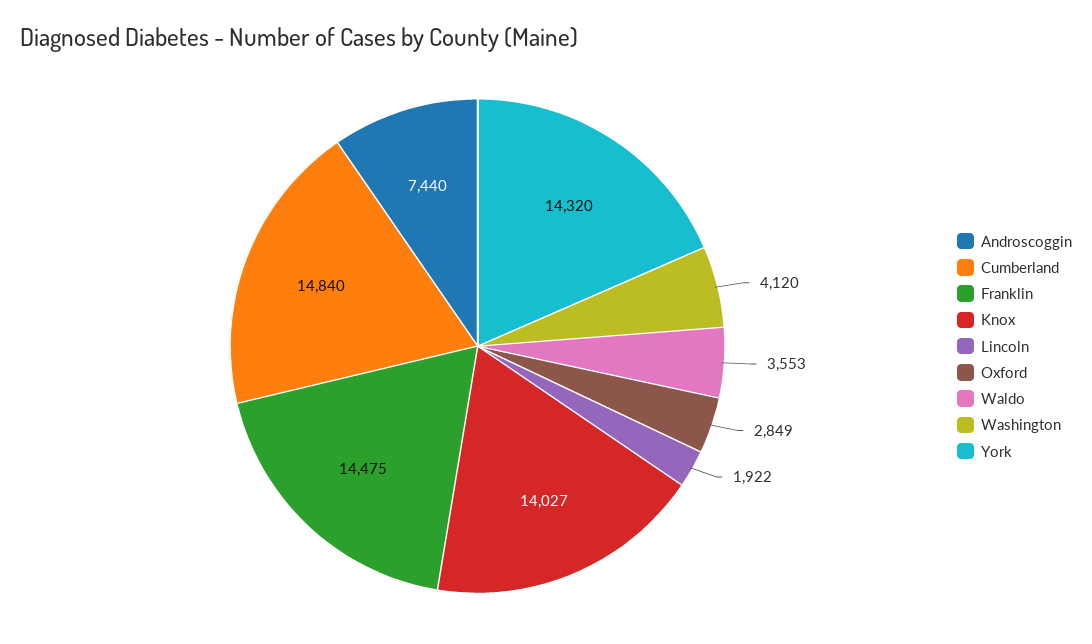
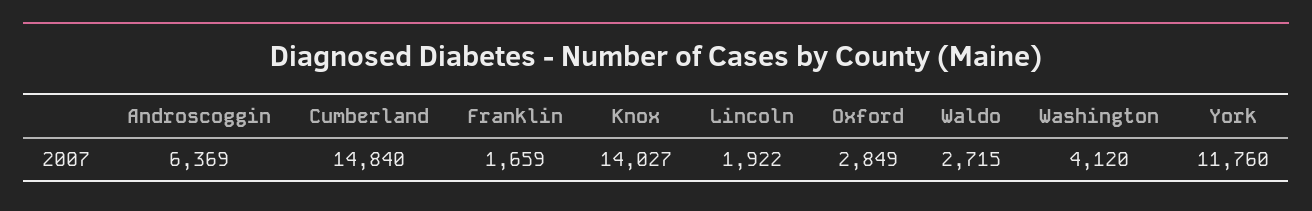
Androscoggin: 7440 -> 6369
Franklin: 14475 -> 1659
Waldo: 3553 -> 2715
York: 14320 -> 11760

